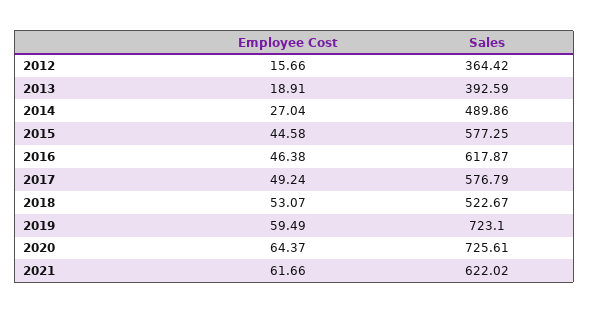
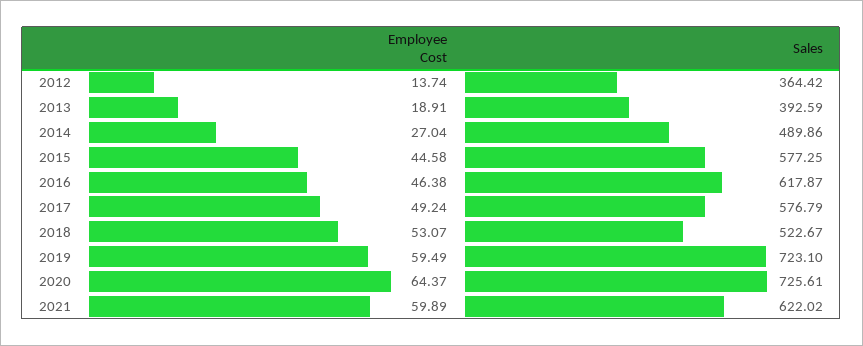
Employee Cost, 2012: 15.66 -> 13.74
Employee Cost, 2021: 61.66 -> 59.89

